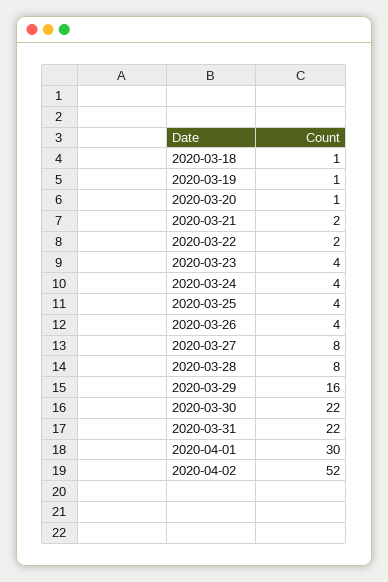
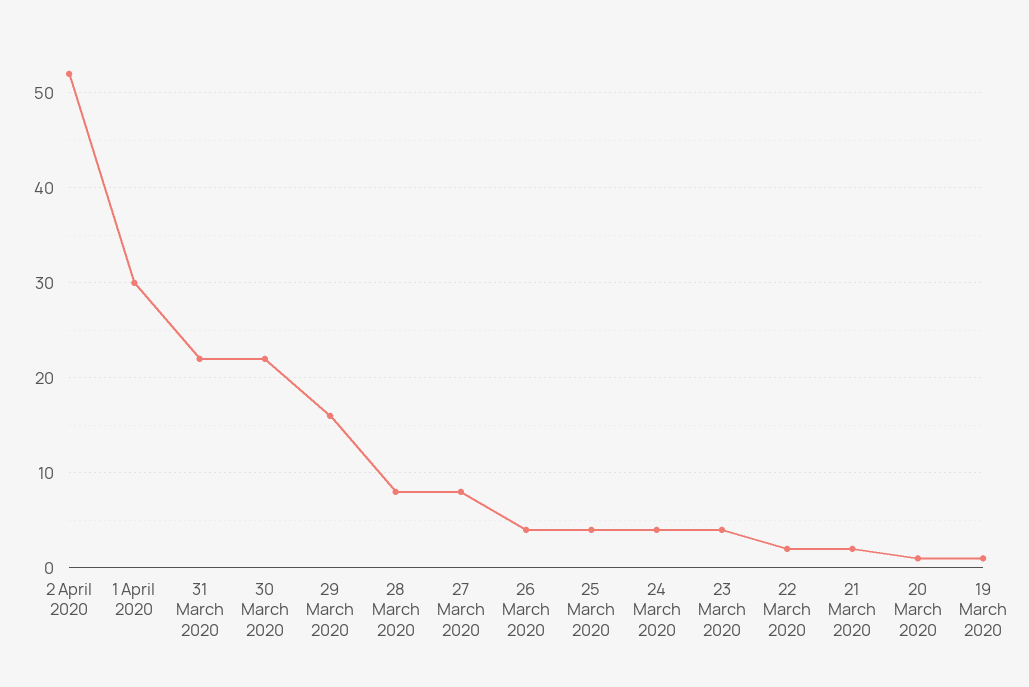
2020-03-18: 1 -> none

